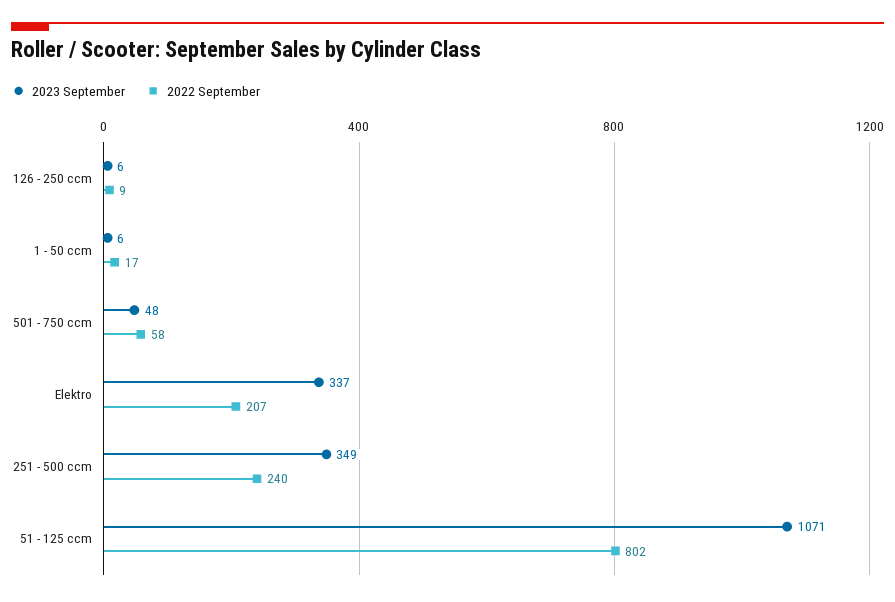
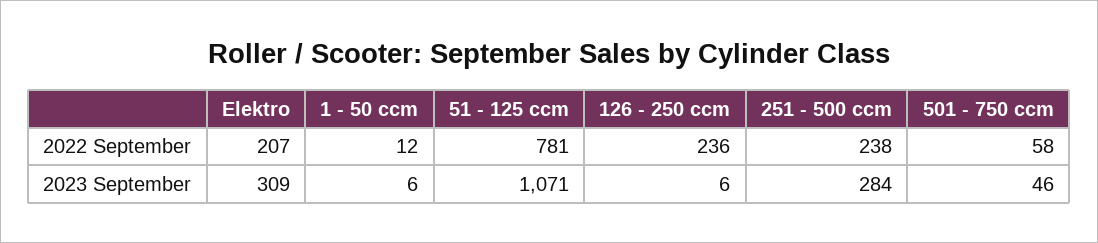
2022 September, 126 - 250 ccm: 9 -> 236
2022 September, 1 - 50 ccm: 17 -> 12
2023 September, 501 - 750 ccm: 48 -> 46
2023 September, Elektro: 337 -> 309
2023 September, 251 - 500 ccm: 349 -> 284
2022 September, 251 - 500 ccm: 240 -> 238
2022 September, 51 - 125 ccm: 802 -> 781

